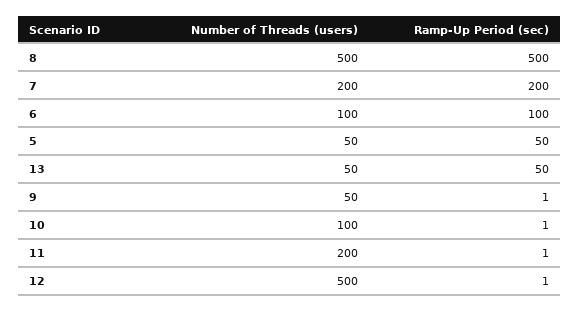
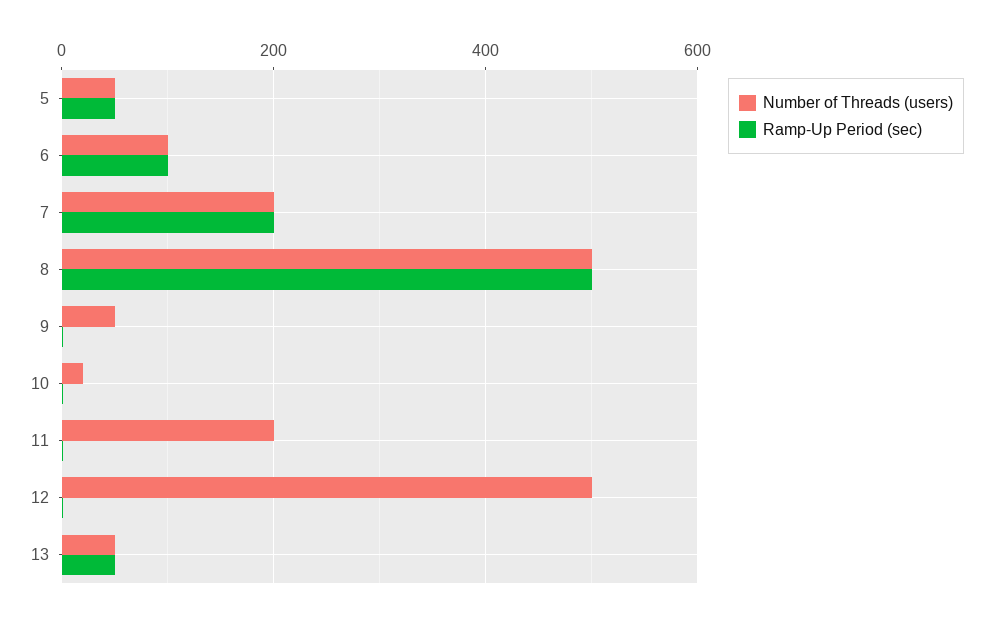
Number of Threads (users), 10: 100 -> 20

